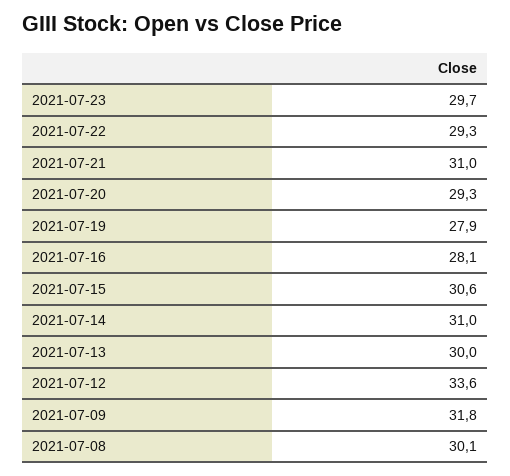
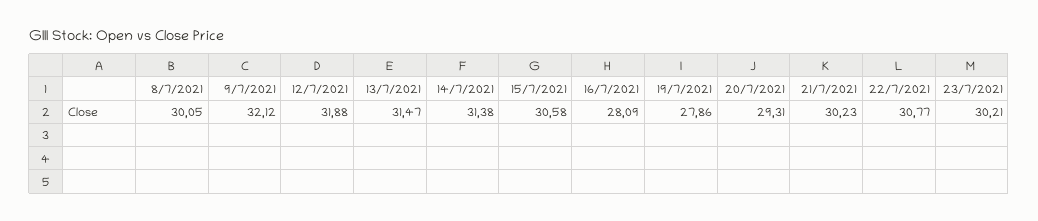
2021-07-23: 29.7 -> 30.21
2021-07-22: 29.3 -> 30.77
2021-07-21: 31 -> 30.23
2021-07-14: 31 -> 31.38
2021-07-13: 30 -> 31.47
2021-07-12: 33.6 -> 31.88
2021-07-09: 31.8 -> 32.12

